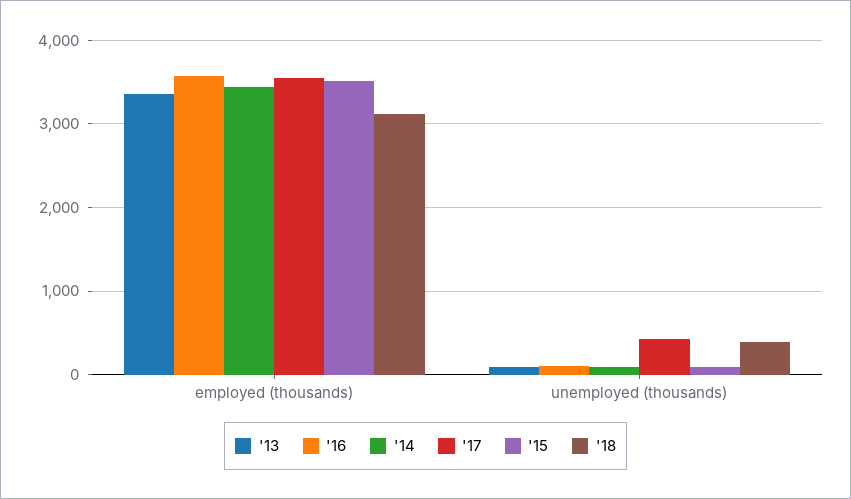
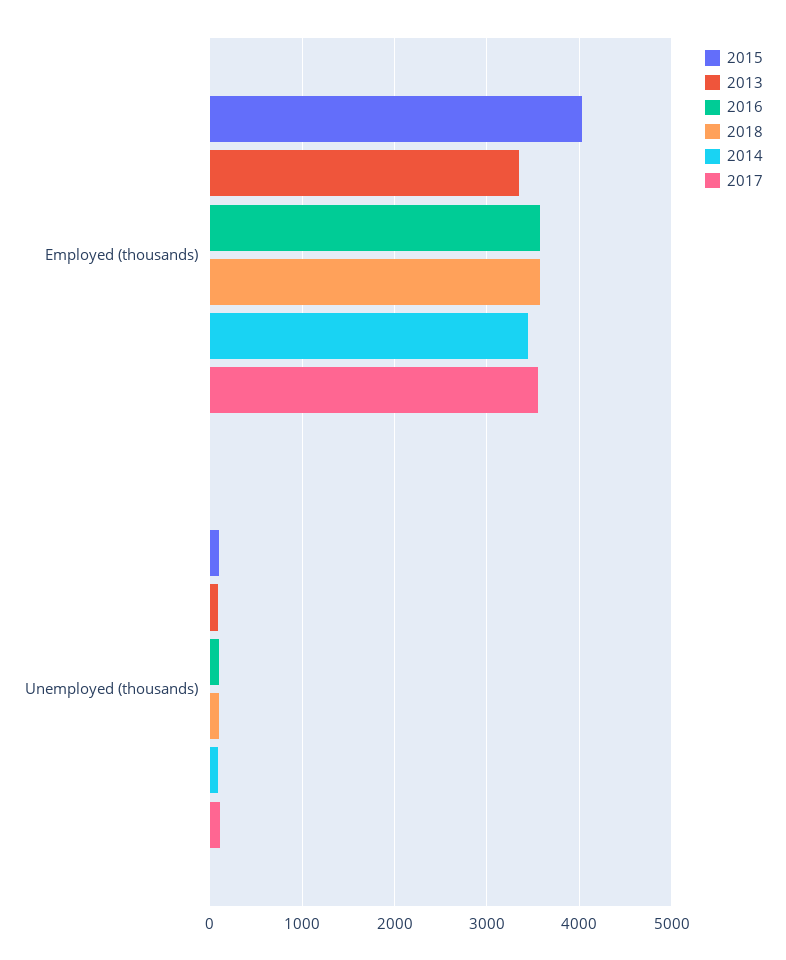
'15, employed (thousands): 3500 -> 4000
'18, employed (thousands): 3100 -> 3600
'17, unemployed (thousands): 400 -> 100
'18, unemployed (thousands): 400 -> 100

